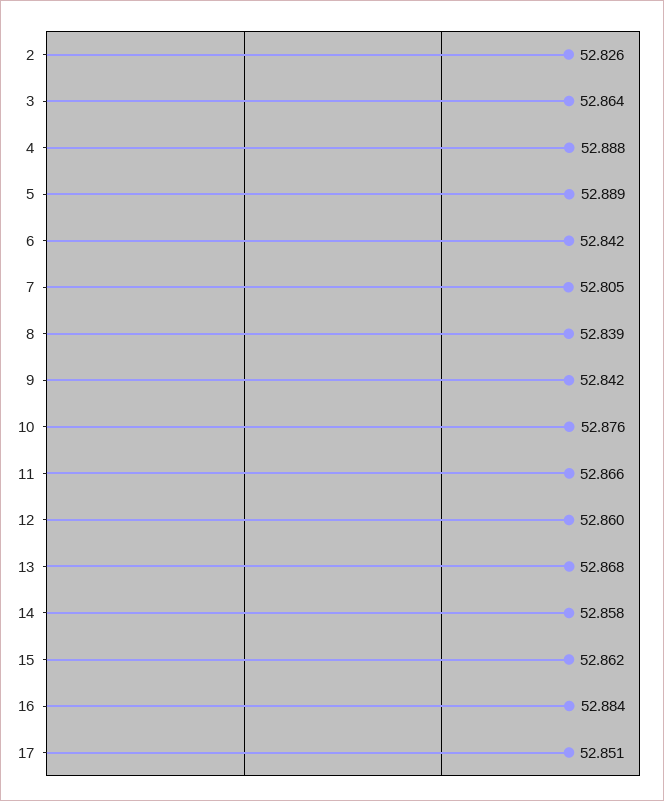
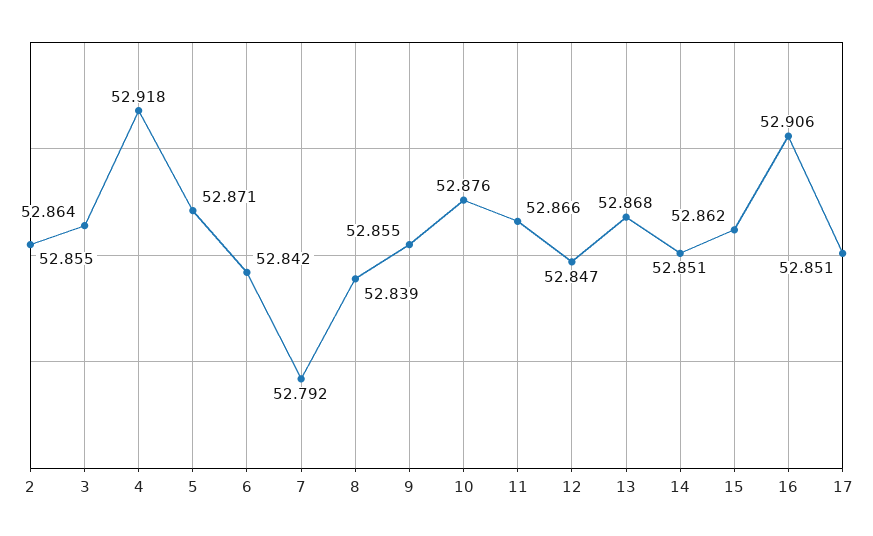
2: 52.826 -> 52.855
4: 52.888 -> 52.918
5: 52.889 -> 52.871
7: 52.805 -> 52.792
9: 52.842 -> 52.855
12: 52.86 -> 52.847
14: 52.858 -> 52.851
16: 52.884 -> 52.906

